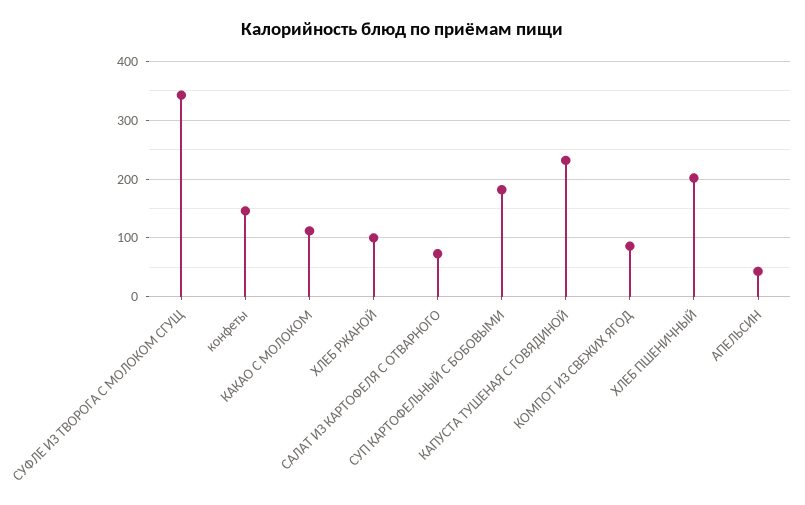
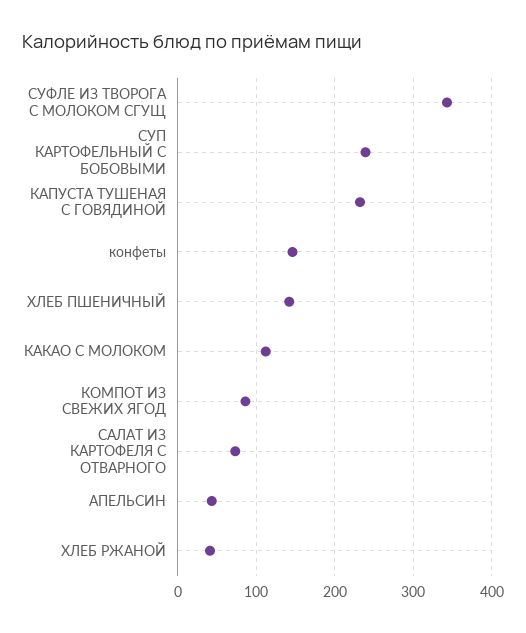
ХЛЕБ РЖАНОЙ: 100 -> 40
СУП КАРТОФЕЛЬНЫЙ С БОБОВЫМИ: 180 -> 240
ХЛЕБ ПШЕНИЧНЫЙ: 200 -> 140

